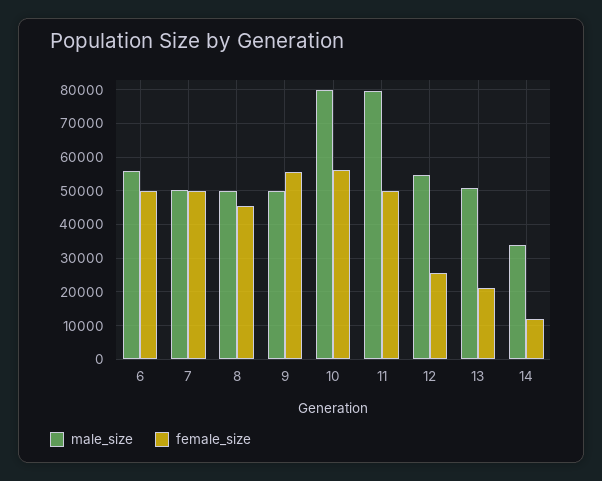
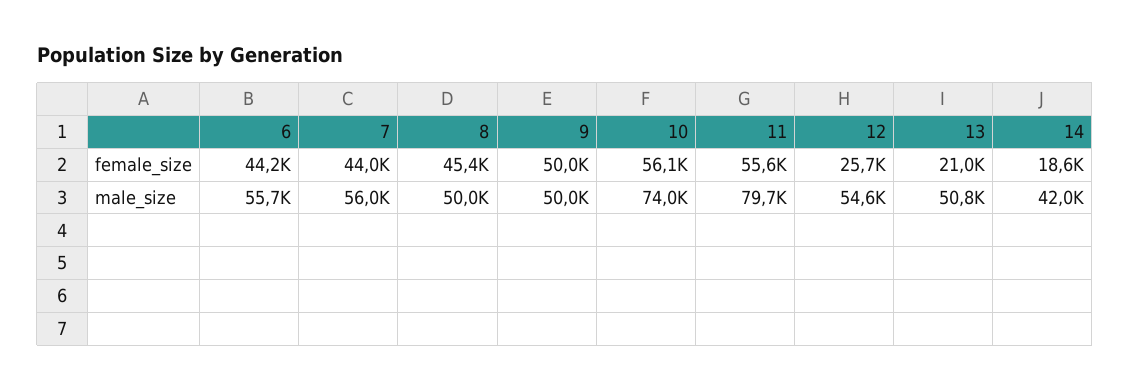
female_size, 6: 50000 -> 44200
male_size, 7: 50000 -> 56000
female_size, 7: 50000 -> 44000
female_size, 9: 56000 -> 50000
male_size, 10: 80000 -> 74000
female_size, 11: 50000 -> 55600
male_size, 14: 34000 -> 42000
female_size, 14: 12000 -> 18600

